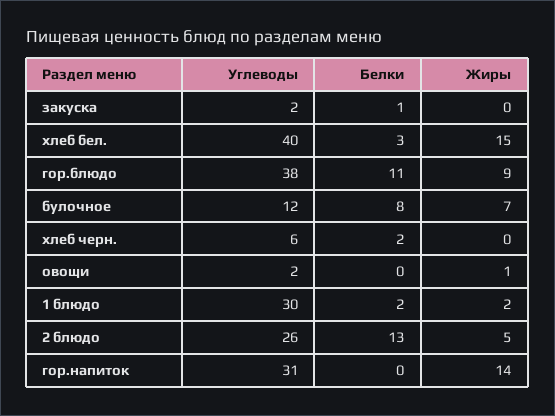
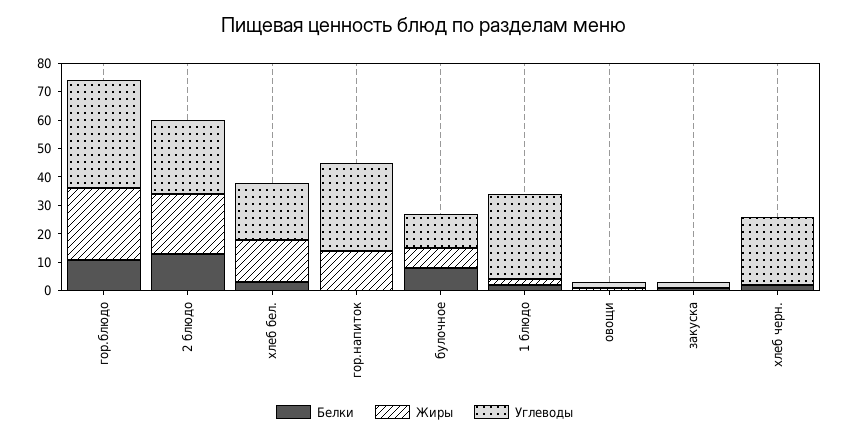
Углеводы, хлеб бел.: 40 -> 20
Жиры, гор.блюдо: 9 -> 25
Углеводы, хлеб черн.: 6 -> 25
Жиры, 2 блюдо: 5 -> 20

